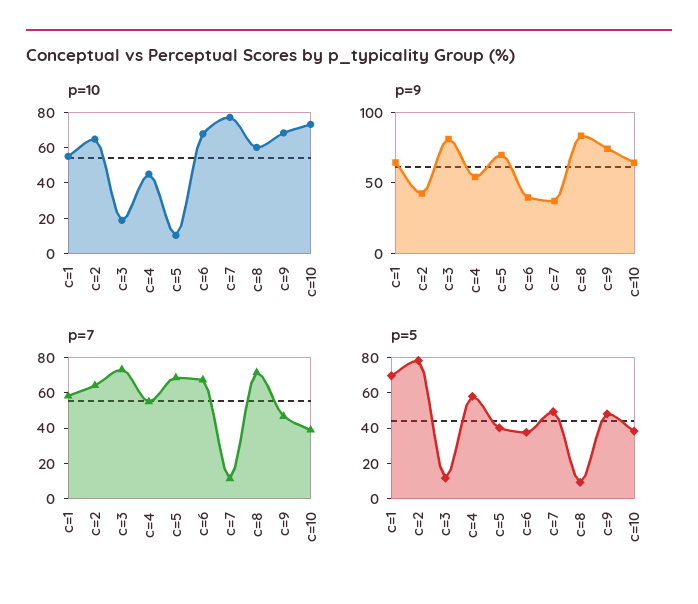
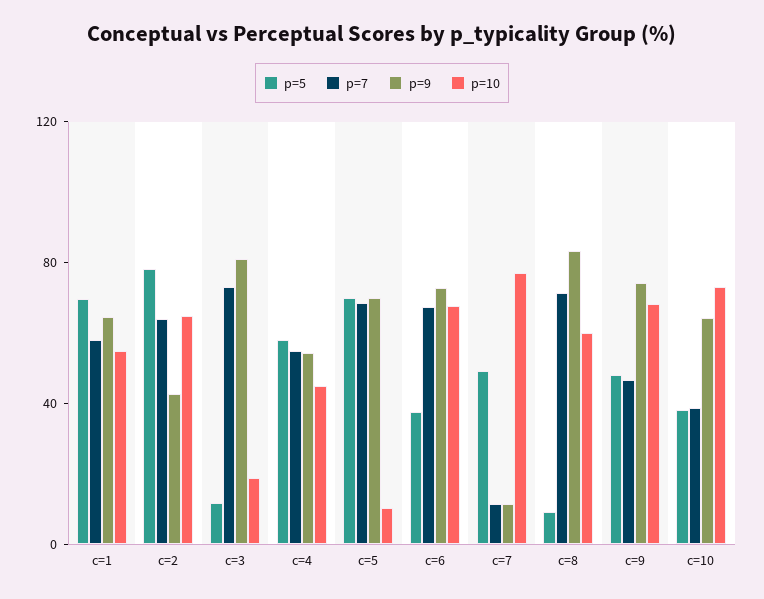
p=9, c=6: 40 -> 70
p=9, c=7: 40 -> 10
p=5, c=5: 40 -> 70

